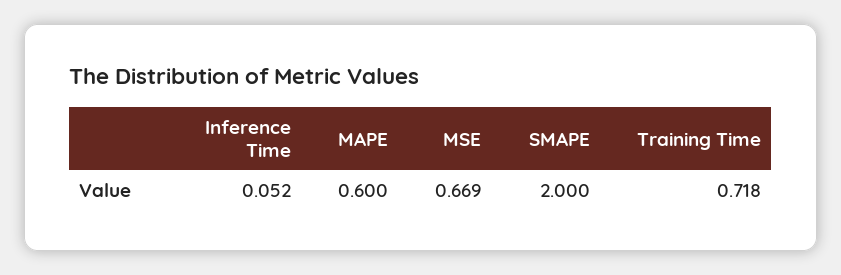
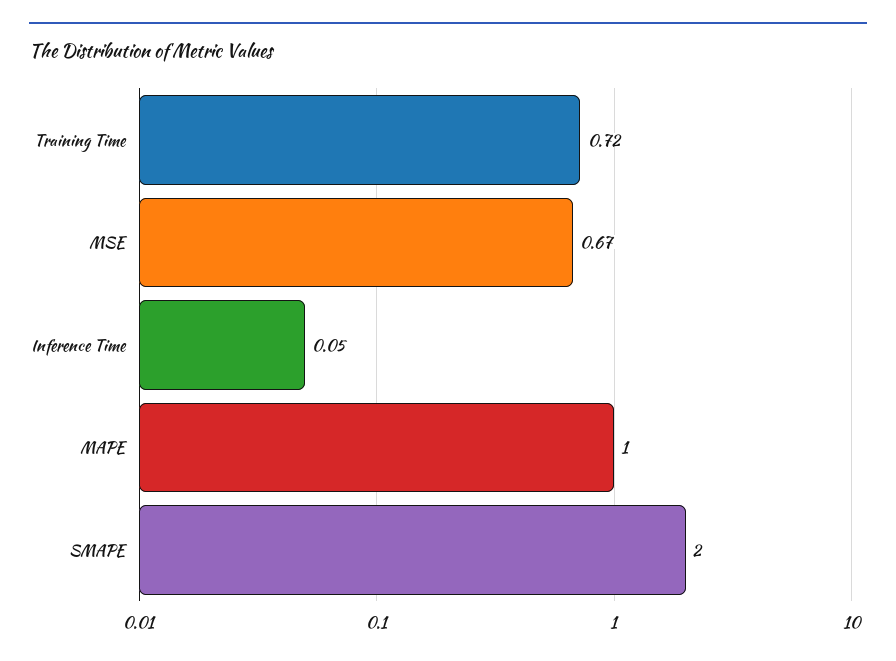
MAPE: 0.6 -> 1

